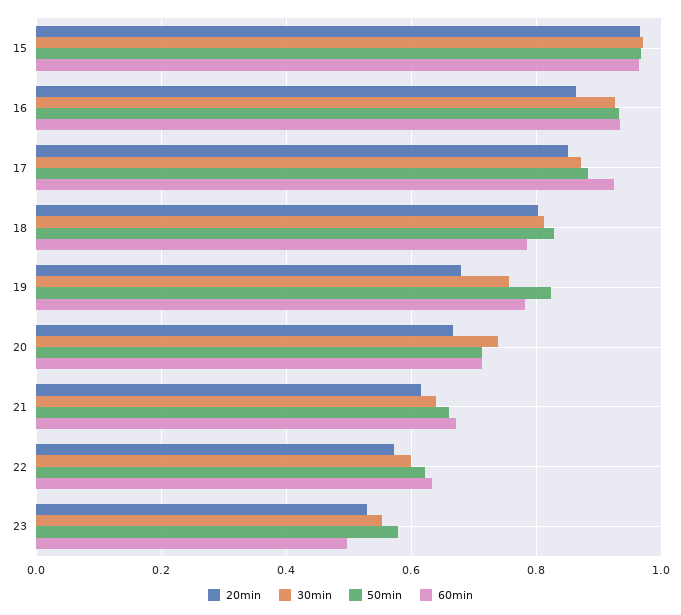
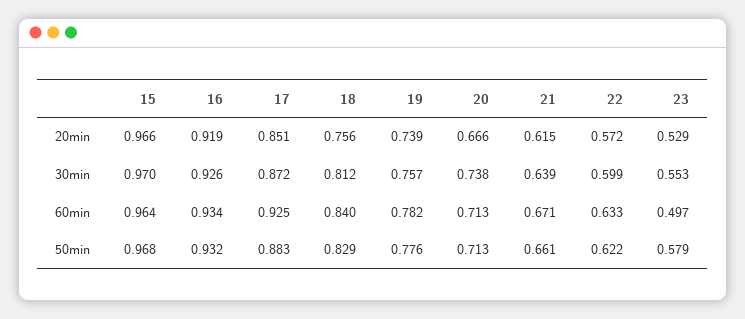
20min, 16: 0.86 -> 0.919
20min, 18: 0.8 -> 0.756
60min, 18: 0.78 -> 0.84
20min, 19: 0.68 -> 0.739
50min, 19: 0.82 -> 0.776

